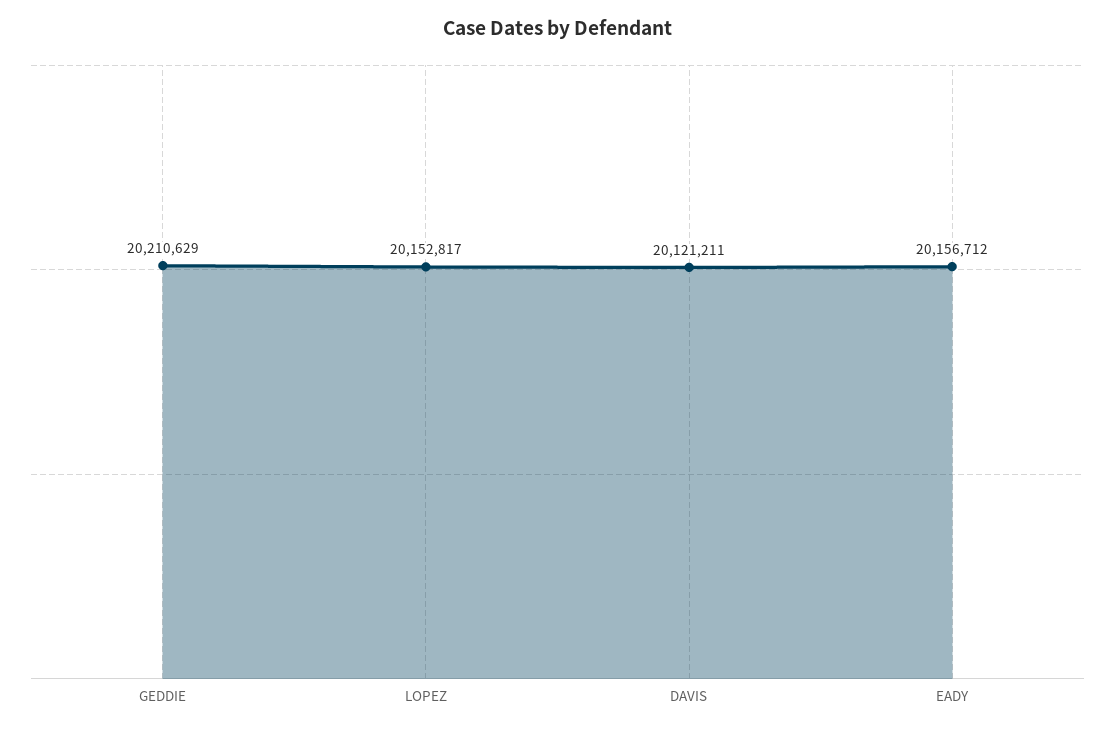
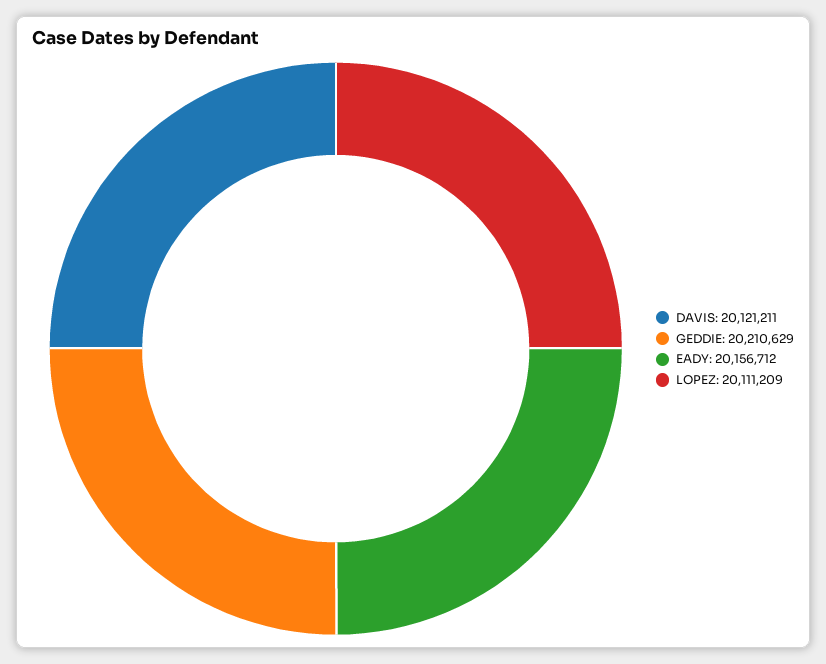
LOPEZ: 20152817 -> 20111209

